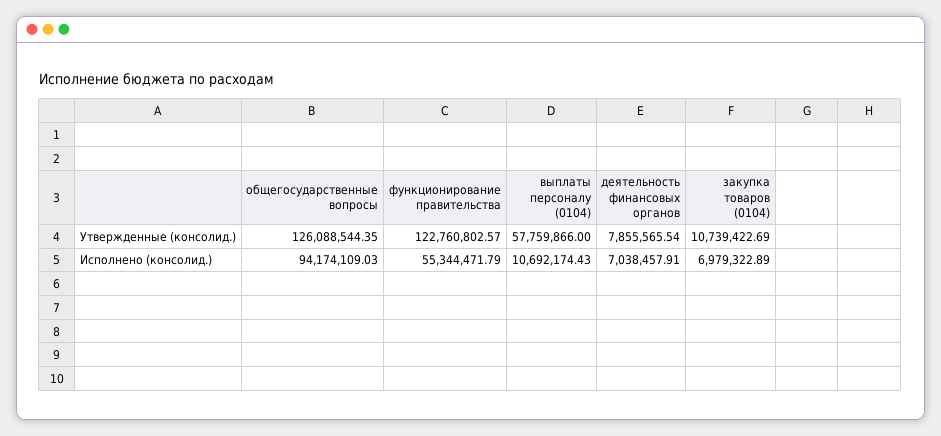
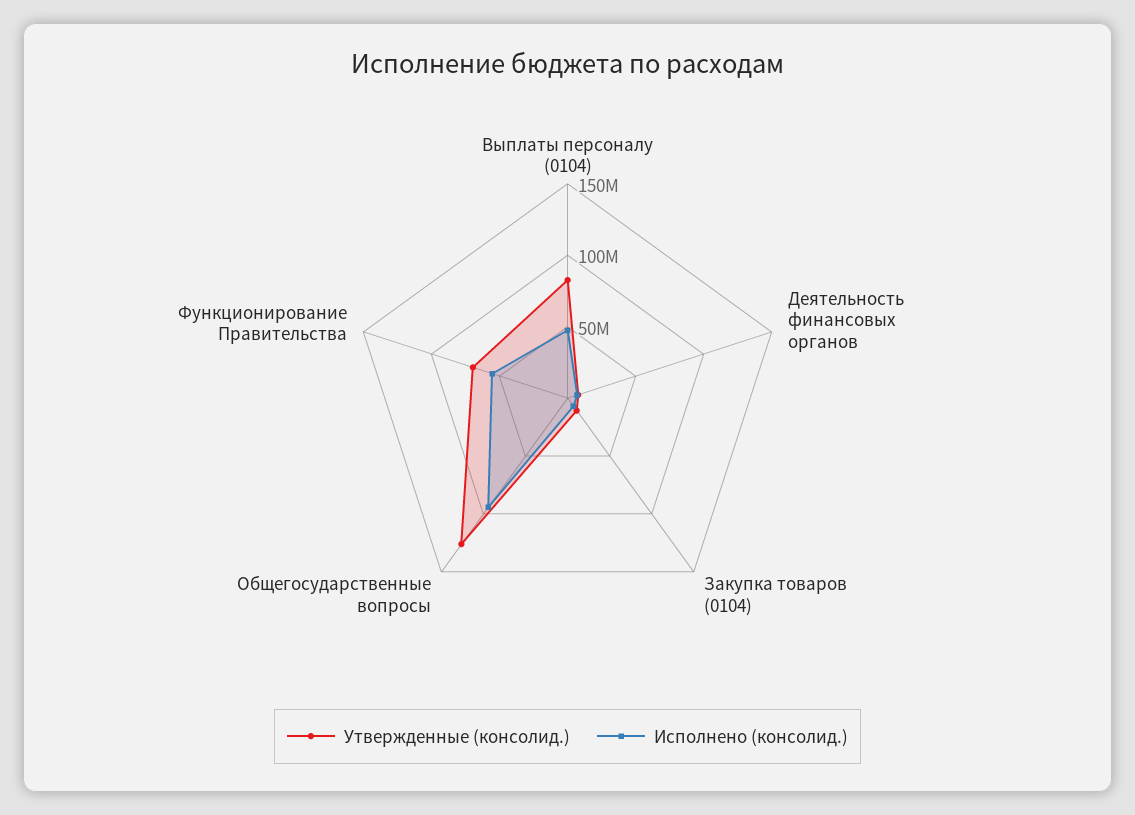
Утвержденные (консолид.), функционирование правительства: 122760802.57 -> 70000000
Утвержденные (консолид.), выплаты персоналу (0104): 57759866 -> 80000000
Исполнено (консолид.), выплаты персоналу (0104): 10692174.43 -> 50000000

